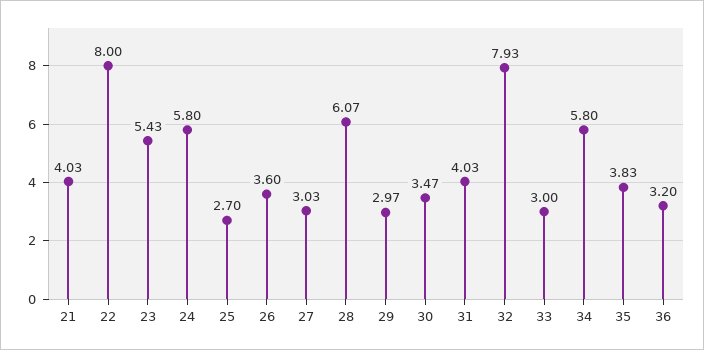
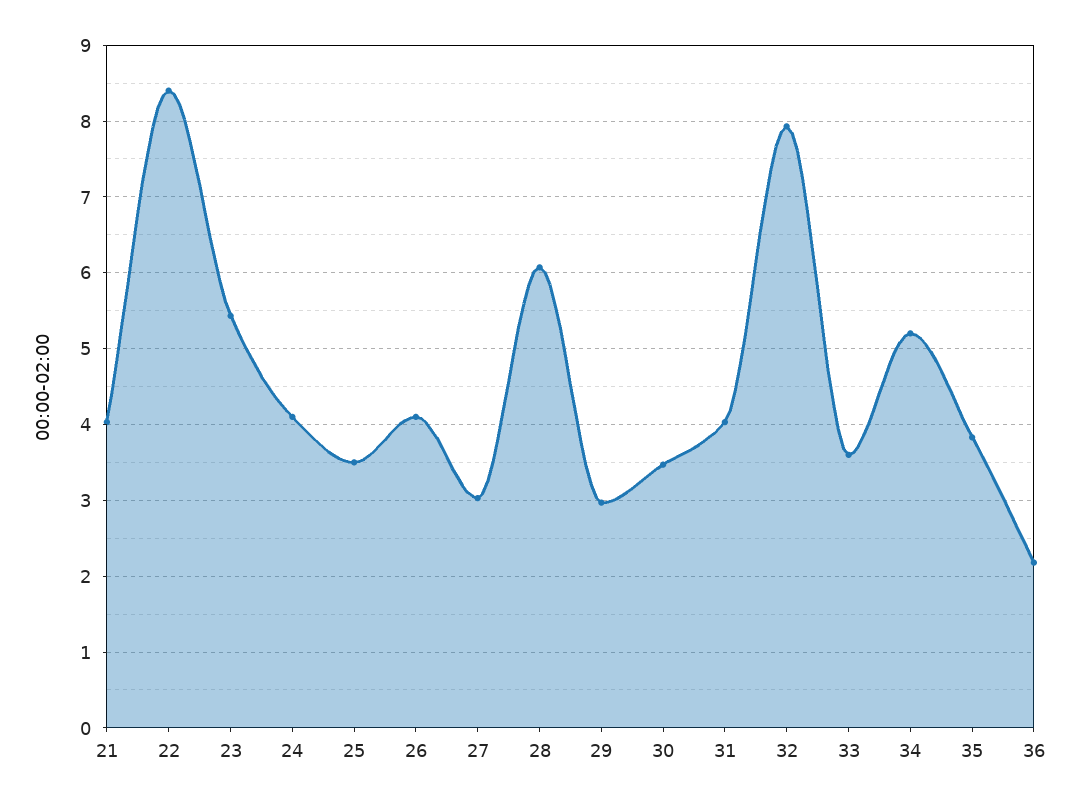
22: 8 -> 8.4
24: 5.8 -> 4.1
25: 2.7 -> 3.5
26: 3.6 -> 4.1
33: 3 -> 3.6
34: 5.8 -> 5.2
36: 3.2 -> 2.2

